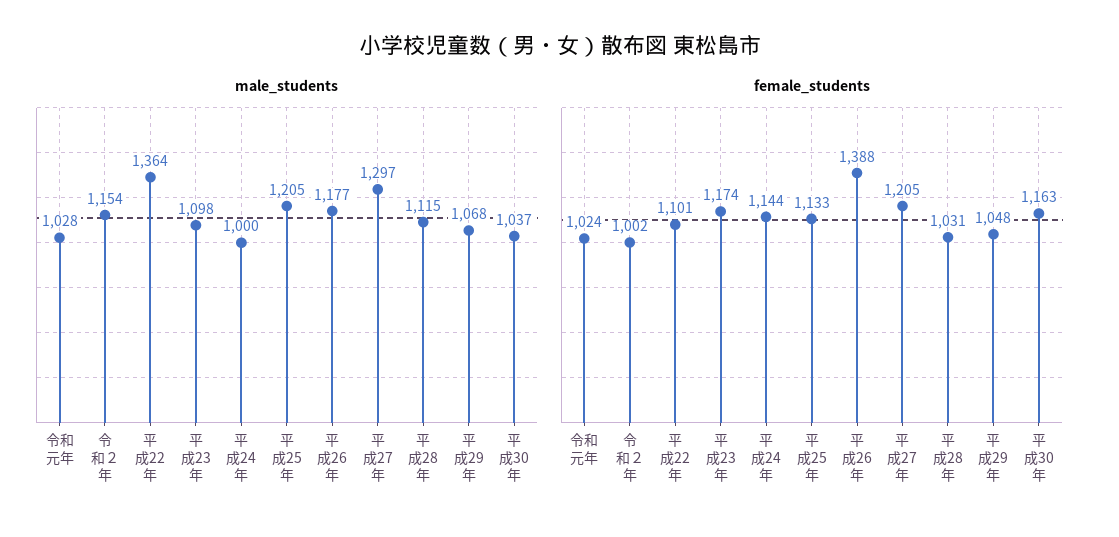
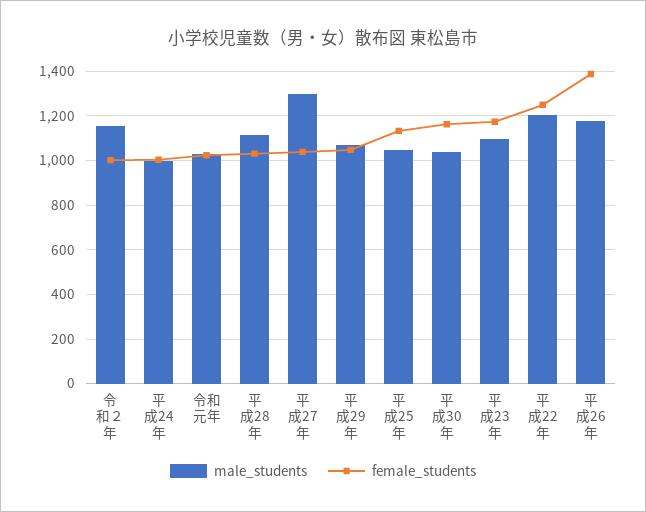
male_students, 平成22年: 1364 -> 1200
male_students, 平成25年: 1205 -> 1050
female_students, 平成22年: 1101 -> 1250
female_students, 平成24年: 1144 -> 1000
female_students, 平成27年: 1205 -> 1050

